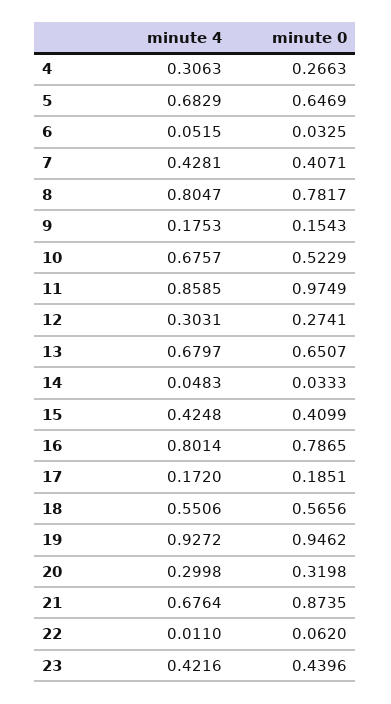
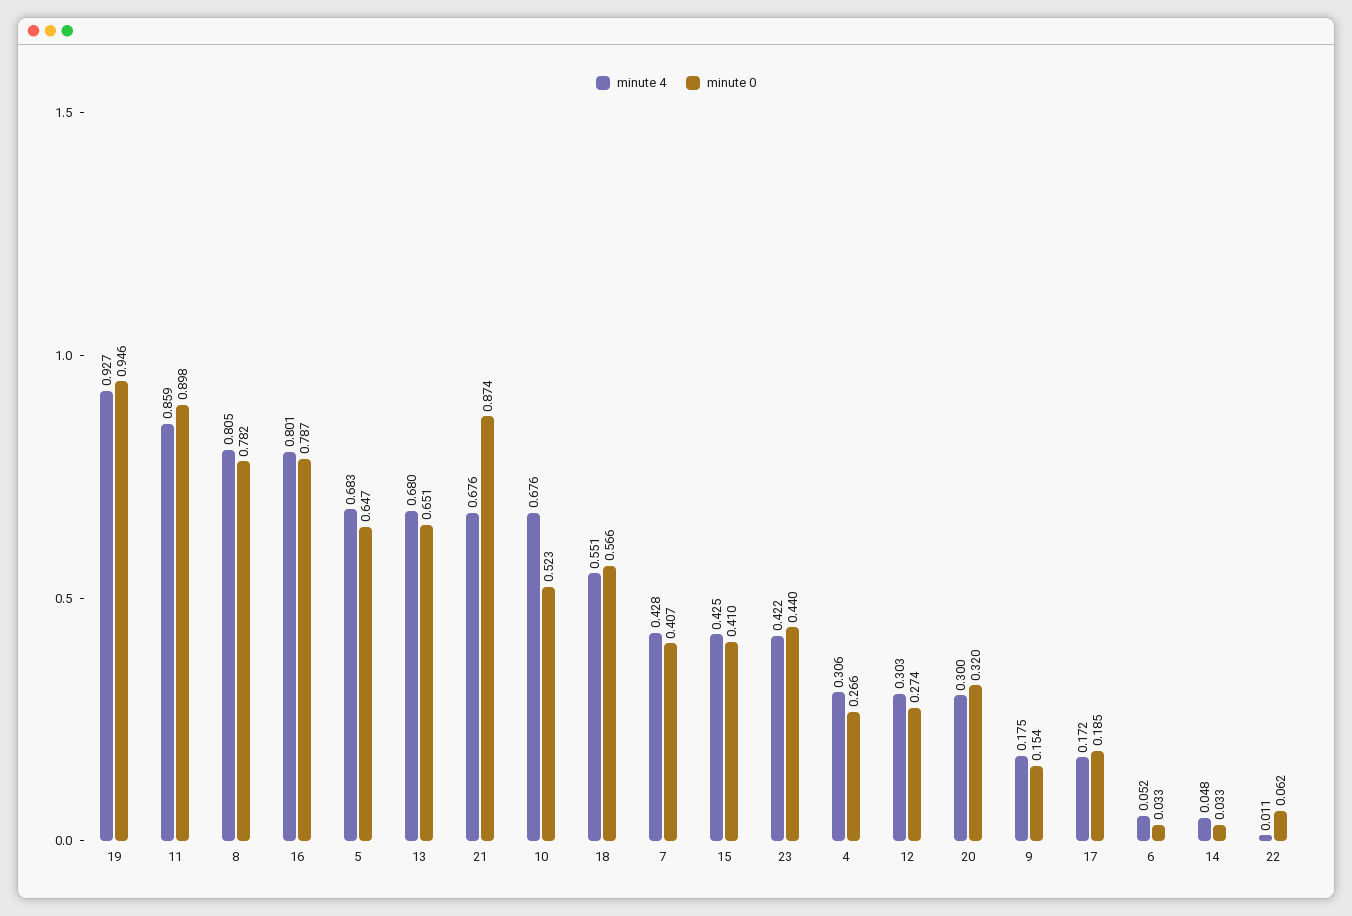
minute 0, 11: 0.9749 -> 0.898

